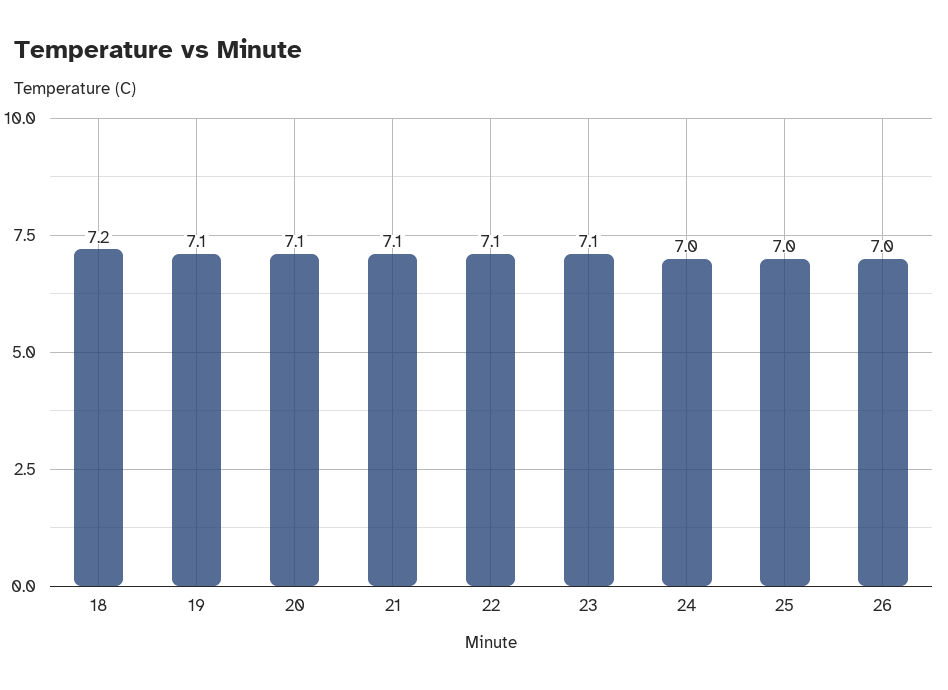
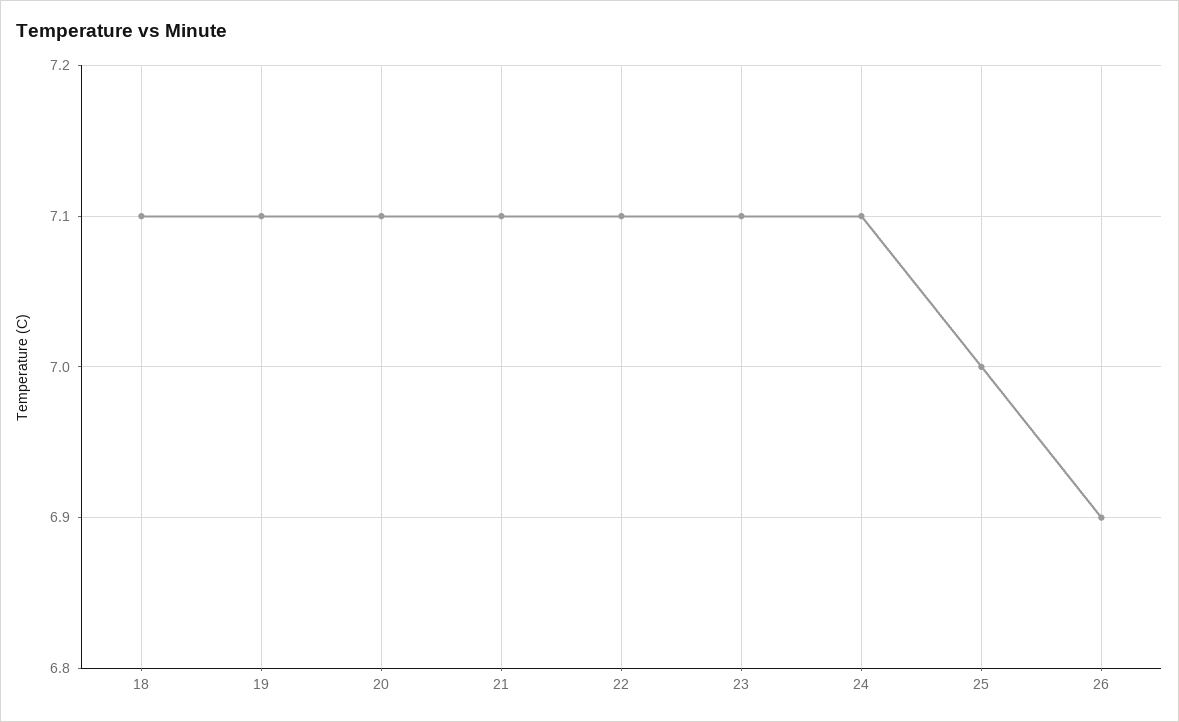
18: 7.2 -> 7.1
24: 7 -> 7.1
26: 7 -> 6.9

